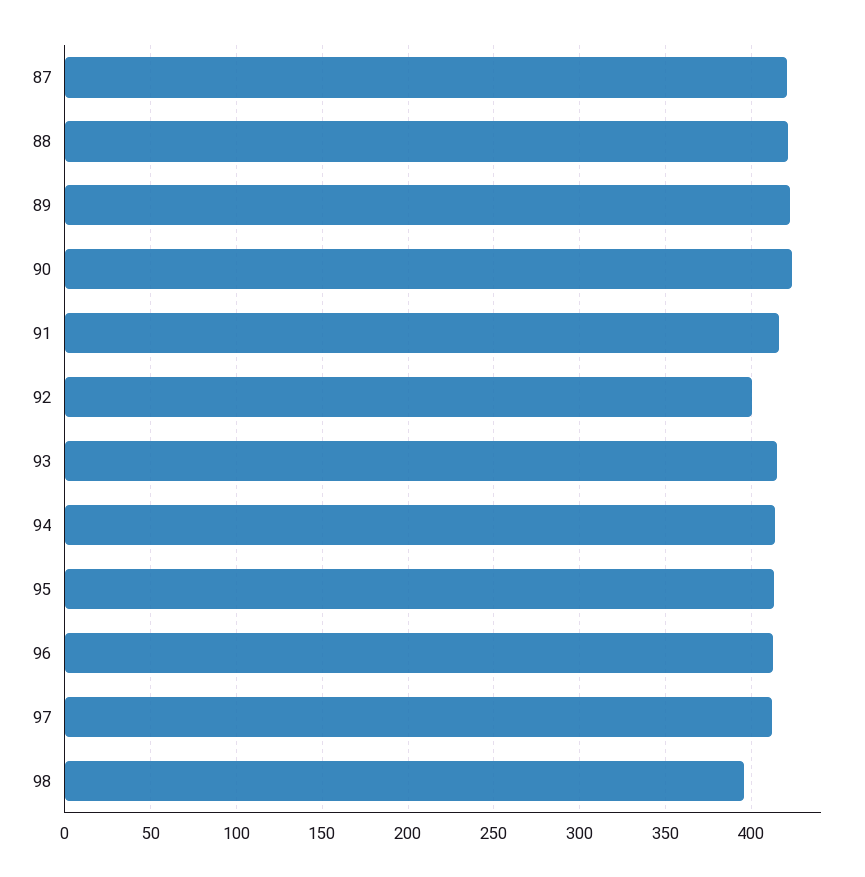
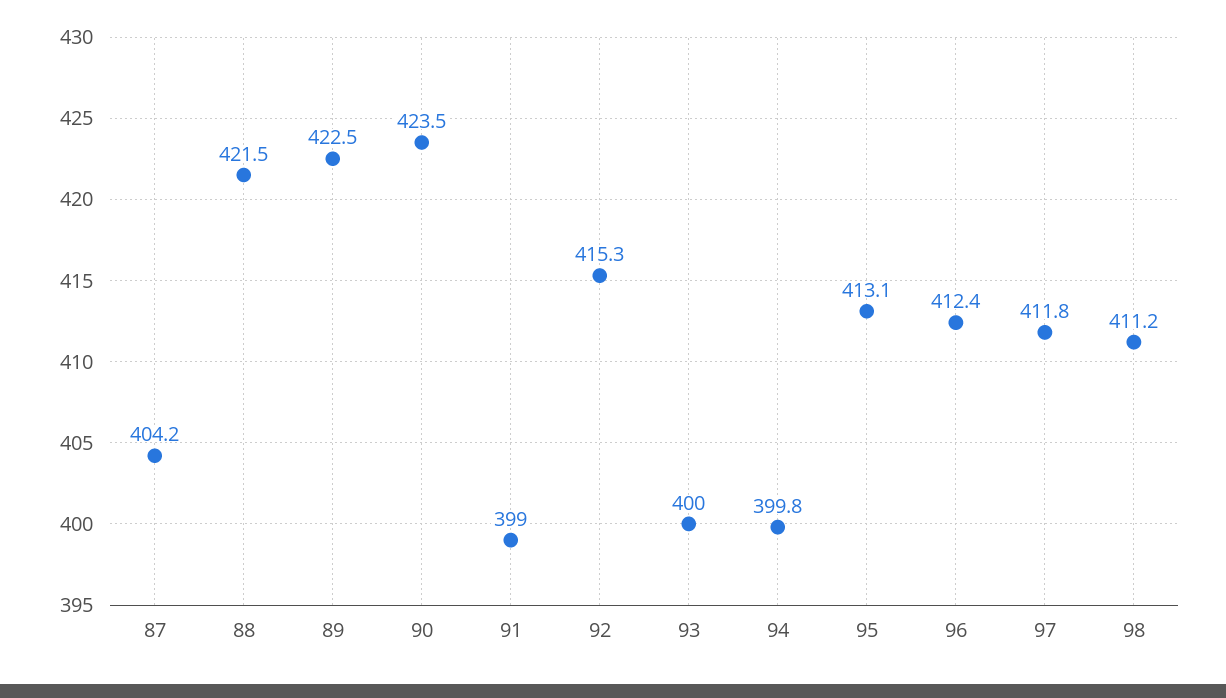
87: 420 -> 404.2
91: 415 -> 399
92: 400 -> 415.3
93: 415 -> 400
94: 415 -> 399.8
98: 395 -> 411.2

